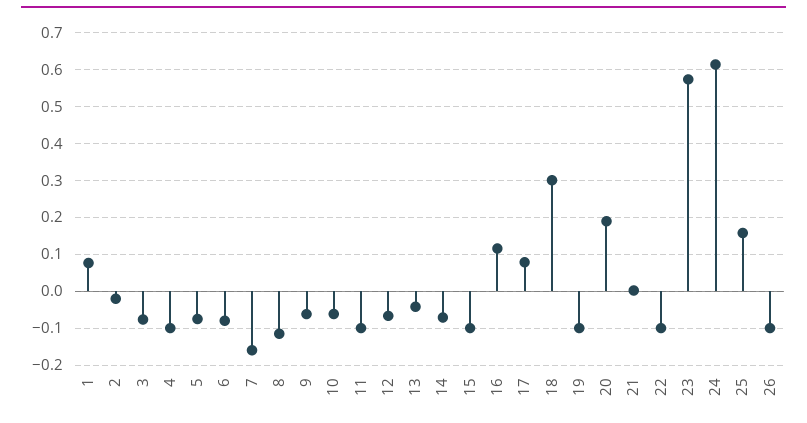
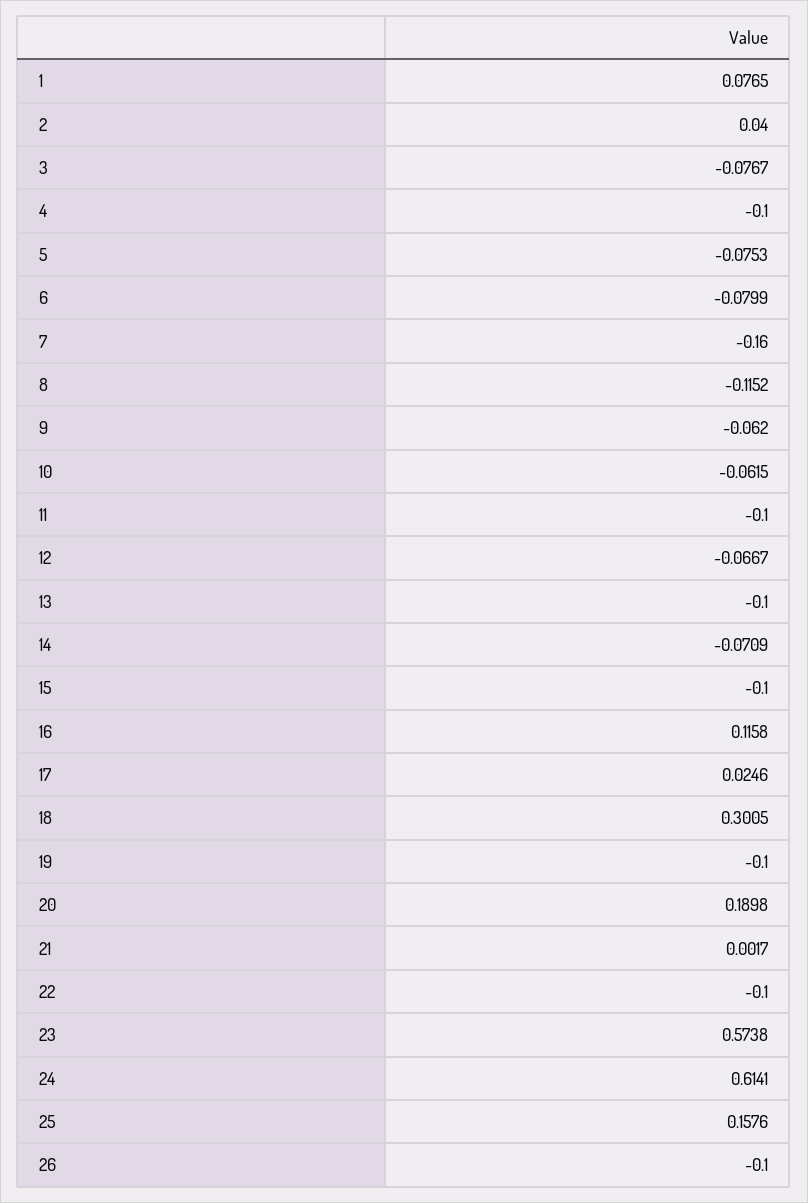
2: -0.02 -> 0.04
13: -0.04 -> -0.1
17: 0.08 -> 0.0246

